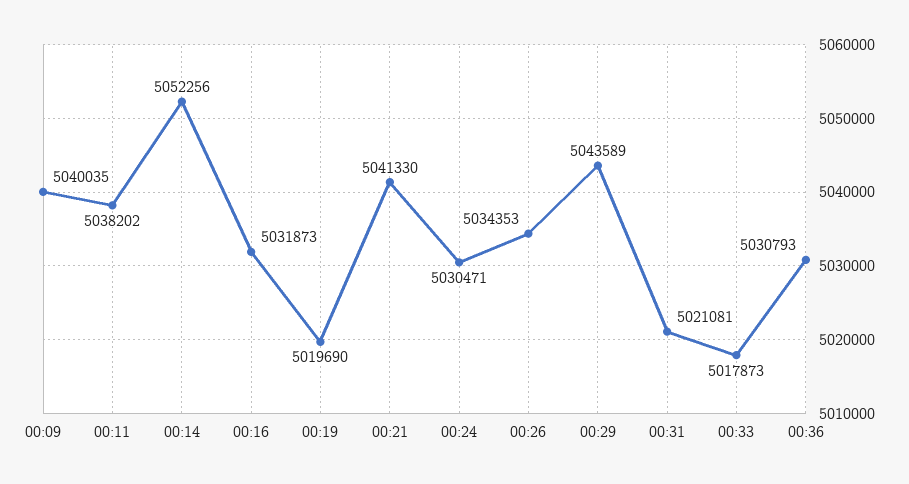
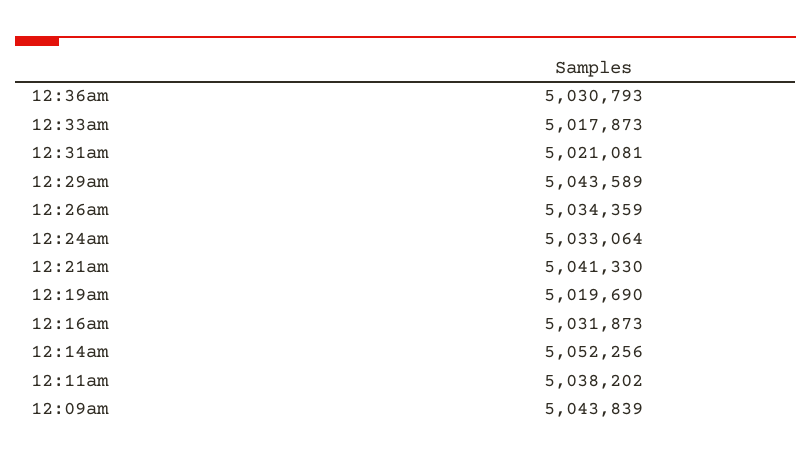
00:09: 5040035 -> 5043839
00:24: 5030471 -> 5033064
00:26: 5034353 -> 5034359

